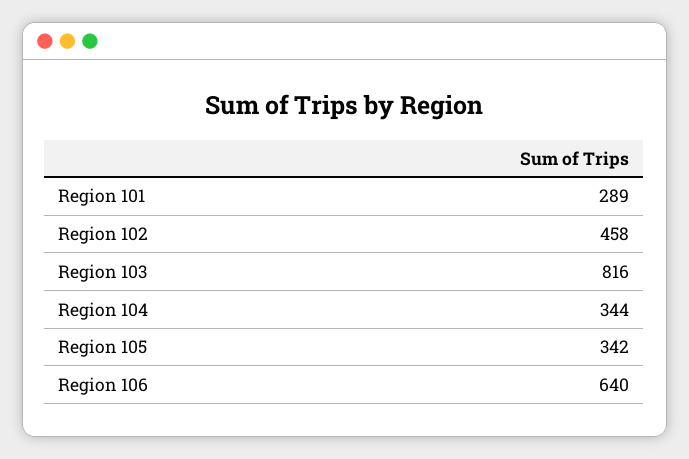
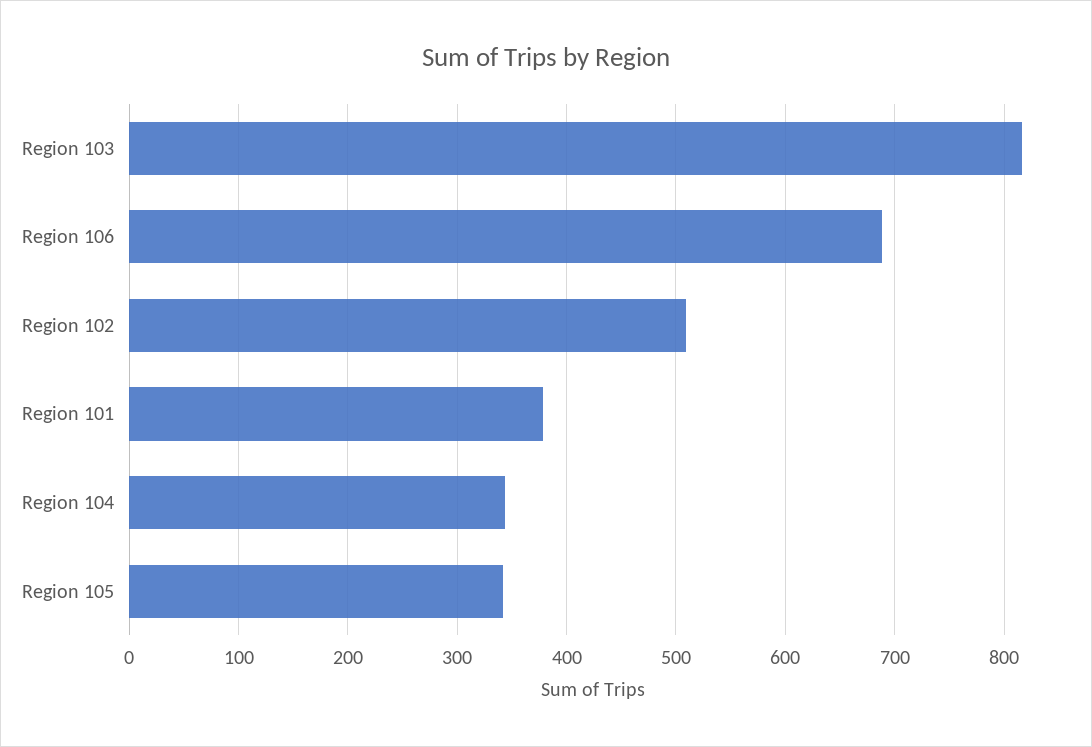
Region 101: 289 -> 380
Region 102: 458 -> 510
Region 106: 640 -> 690

